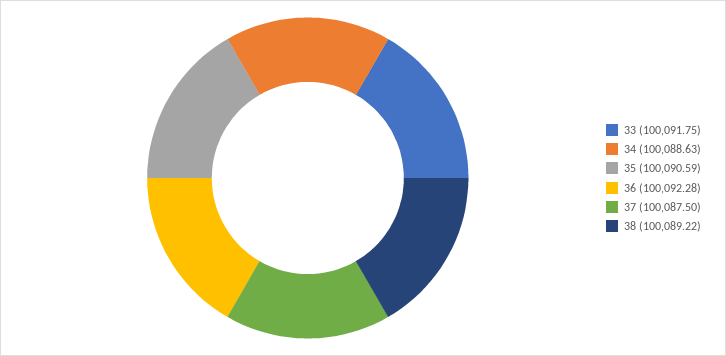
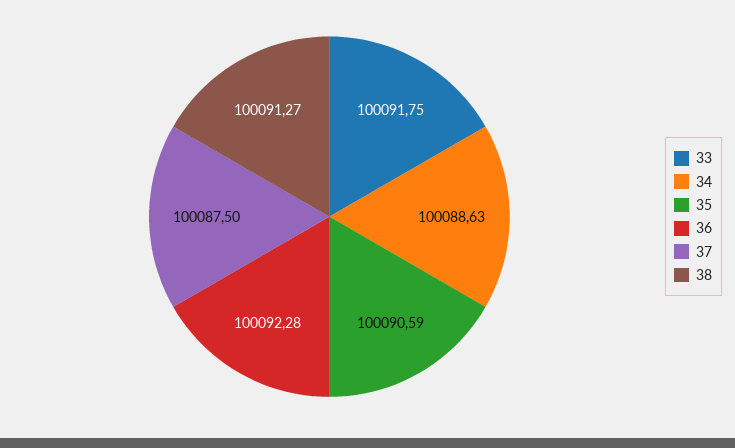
38: 100089.22 -> 100091.27

